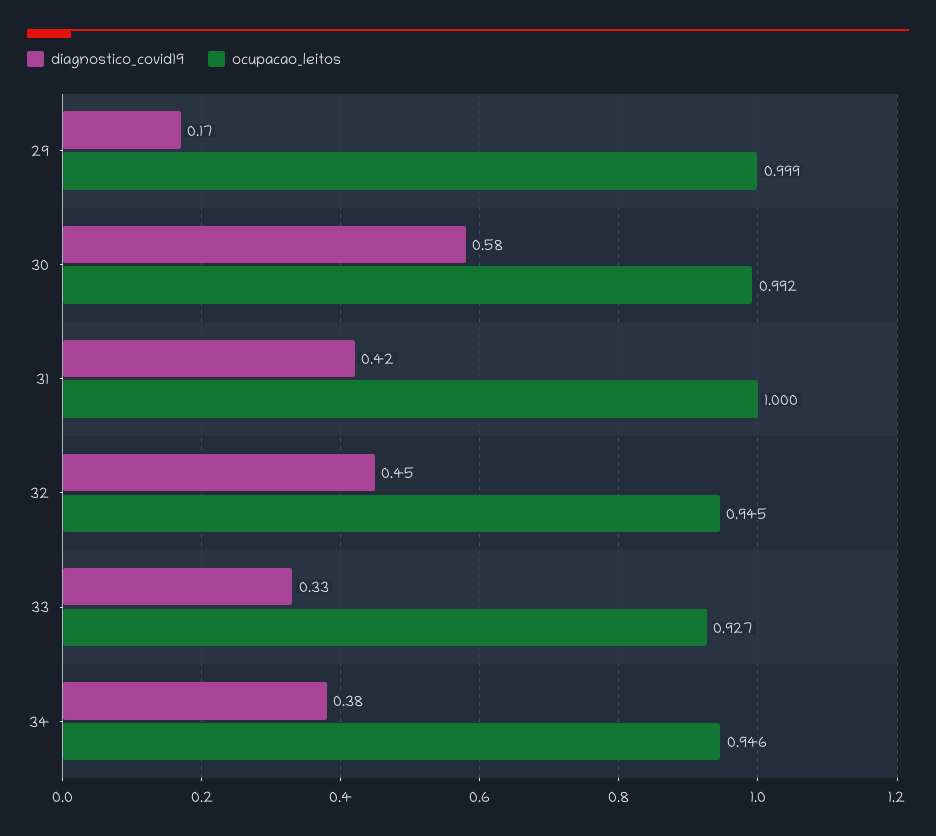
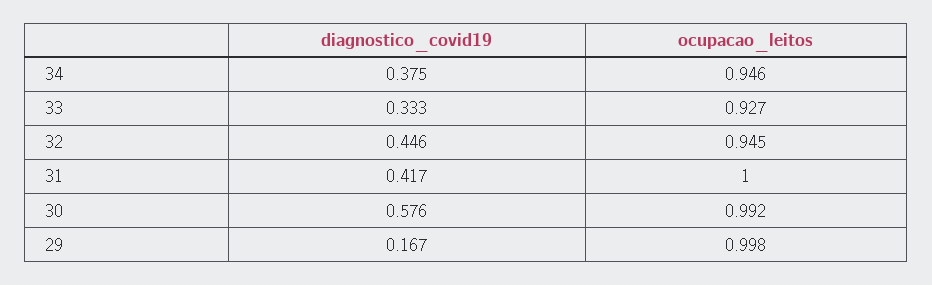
ocupacao_leitos, 29: 0.999 -> 0.998

